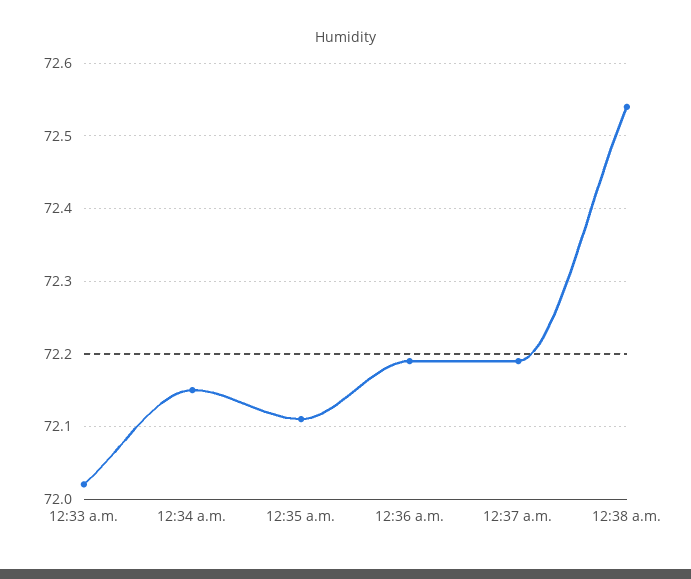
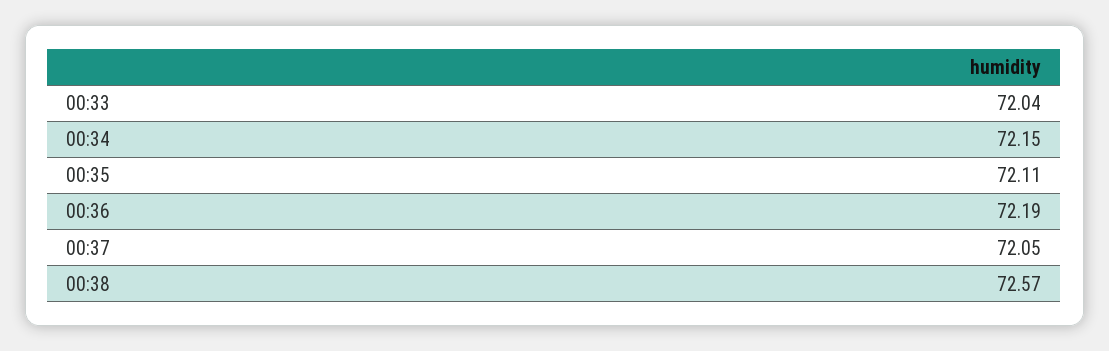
12:33 a.m.: 72.02 -> 72.04
12:37 a.m.: 72.19 -> 72.05
12:38 a.m.: 72.54 -> 72.57

